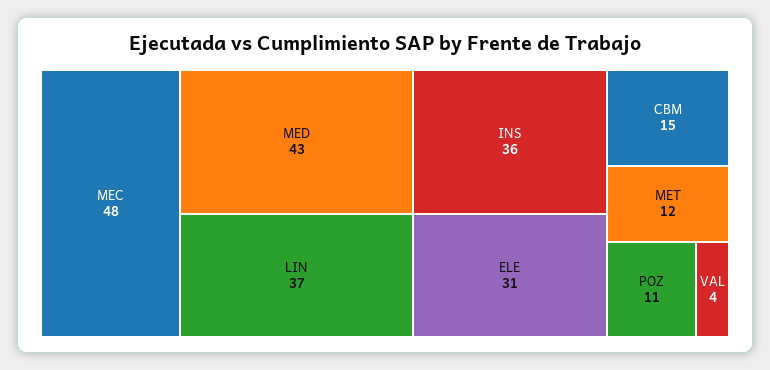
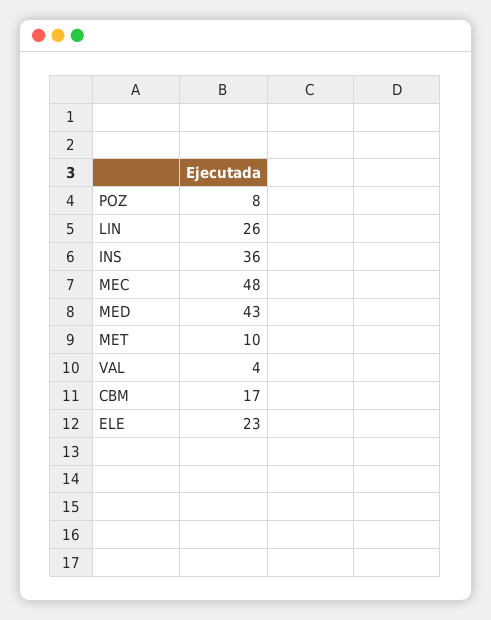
LIN: 37 -> 26
ELE: 31 -> 23
CBM: 15 -> 17
MET: 12 -> 10
POZ: 11 -> 8

